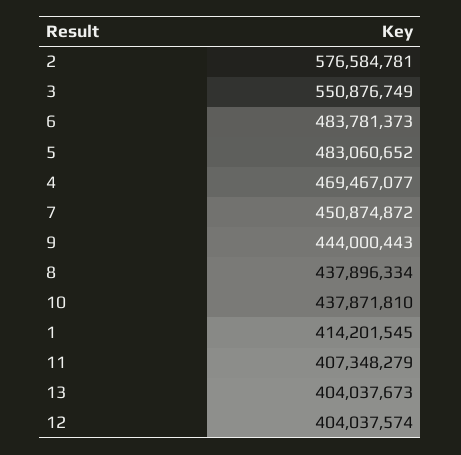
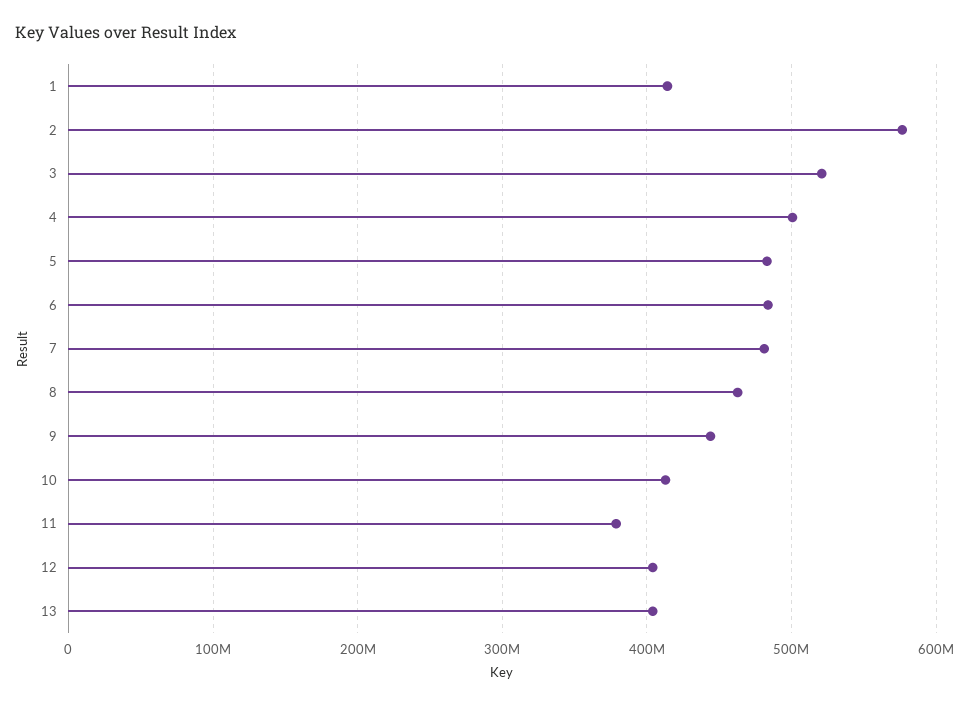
3: 550876749 -> 520000000
4: 469467077 -> 500000000
7: 450874872 -> 480000000
8: 437896334 -> 460000000
10: 437871810 -> 410000000
11: 407348279 -> 380000000

